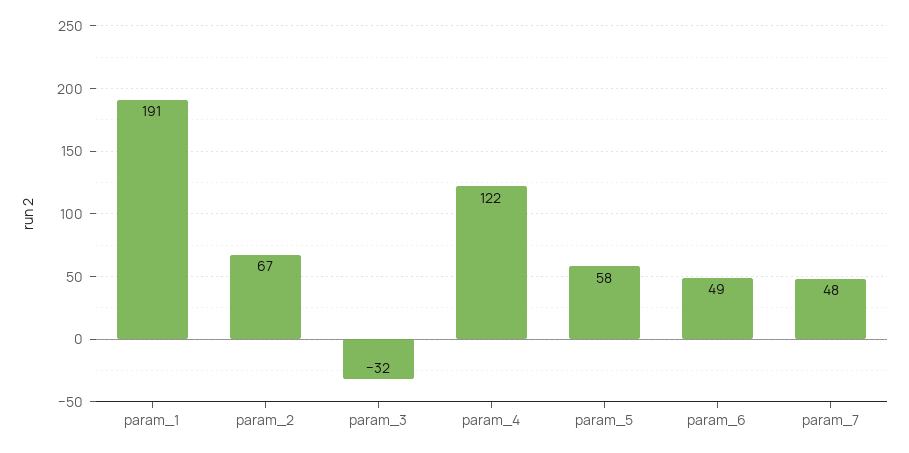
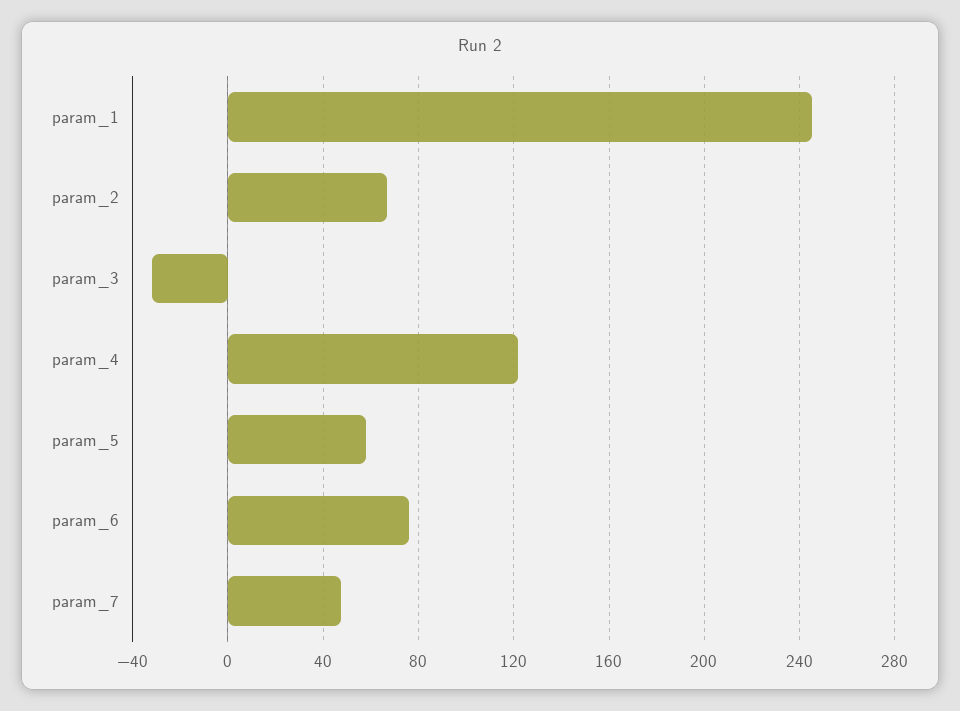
param_1: 191 -> 245
param_6: 49 -> 75

